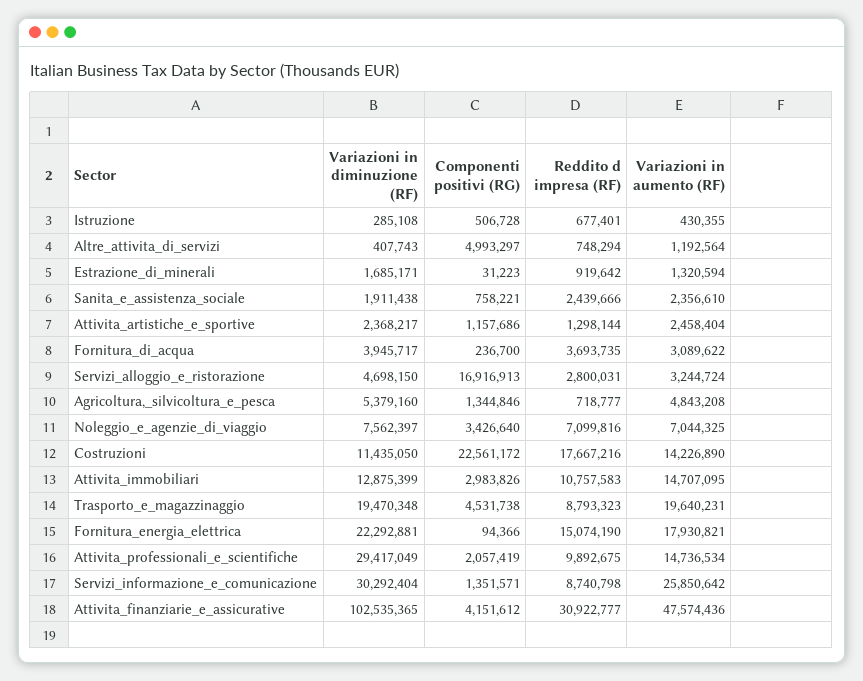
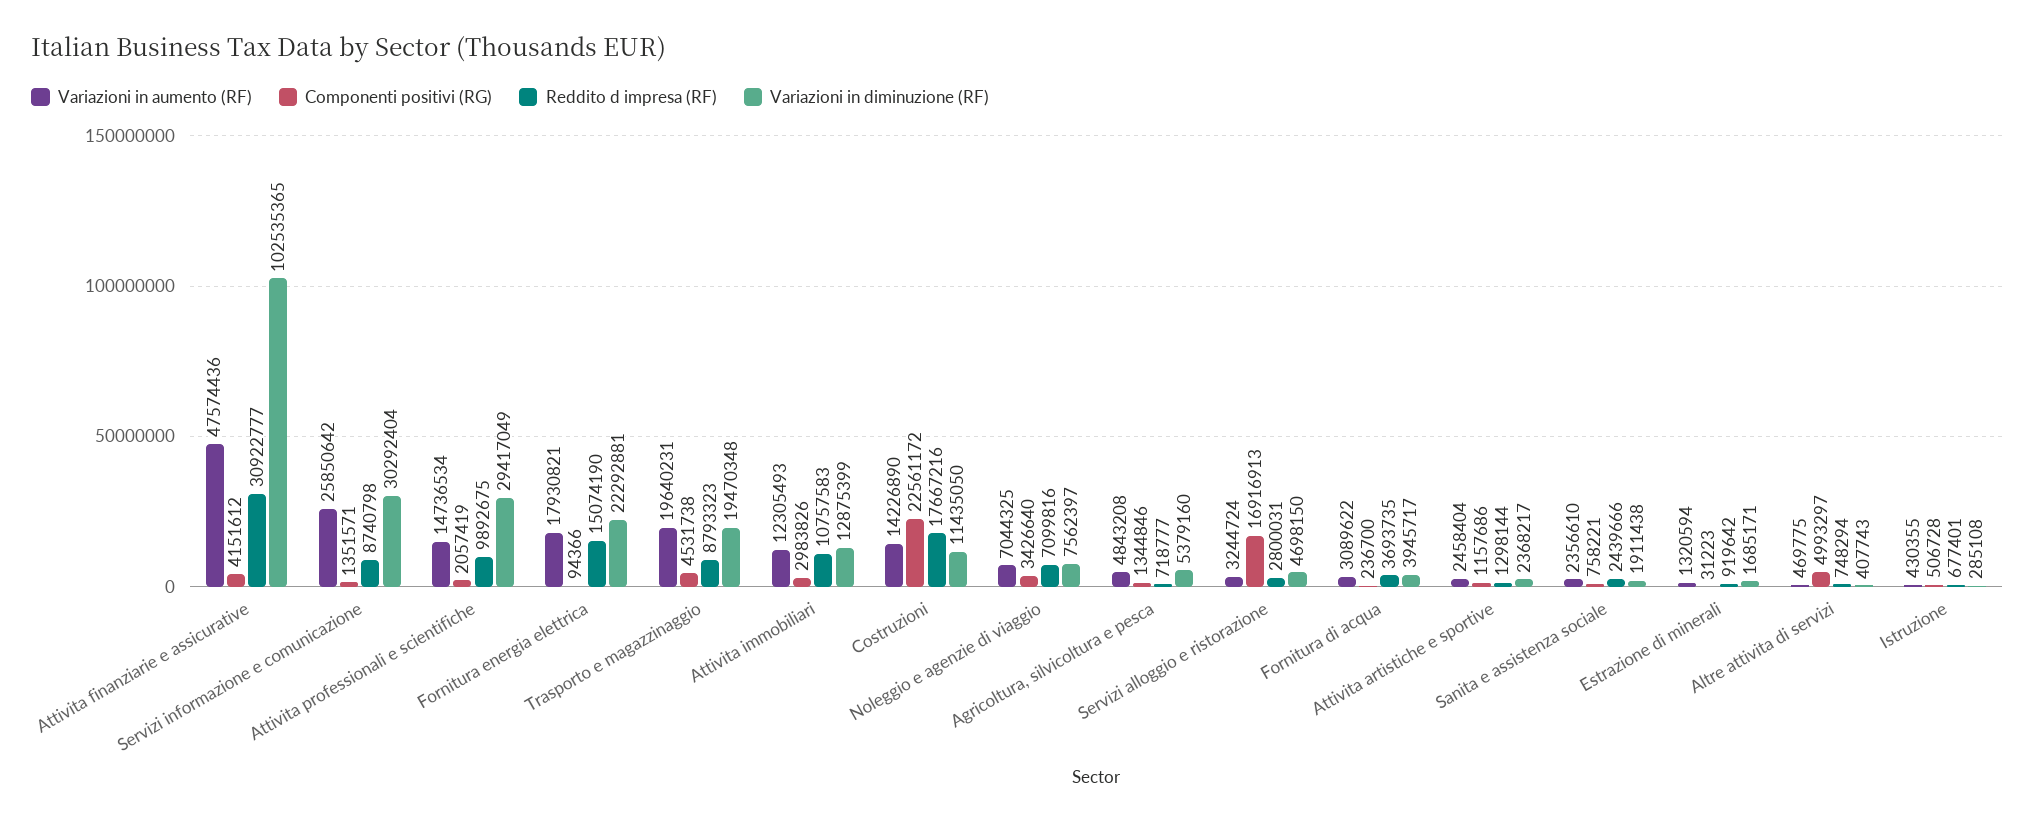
Variazioni in aumento (RF), Altre_attivita_di_servizi: 1192564 -> 469775
Variazioni in aumento (RF), Attivita_immobiliari: 14707095 -> 12305493

